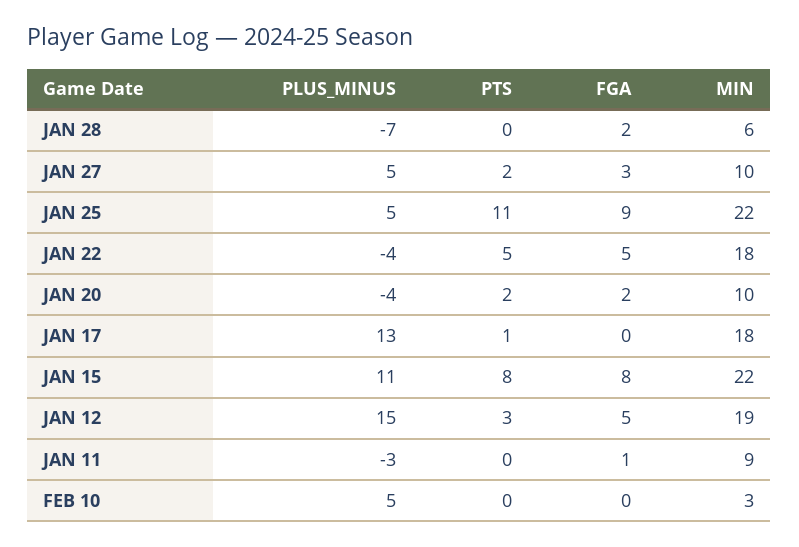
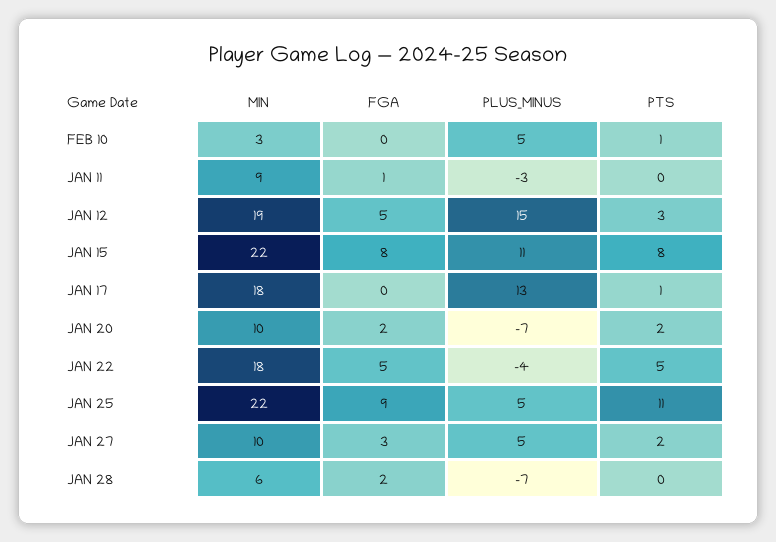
PLUS_MINUS, JAN 20: -4 -> -7
PTS, FEB 10: 0 -> 1

